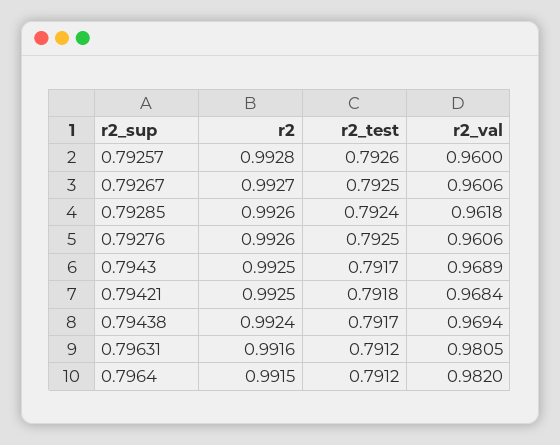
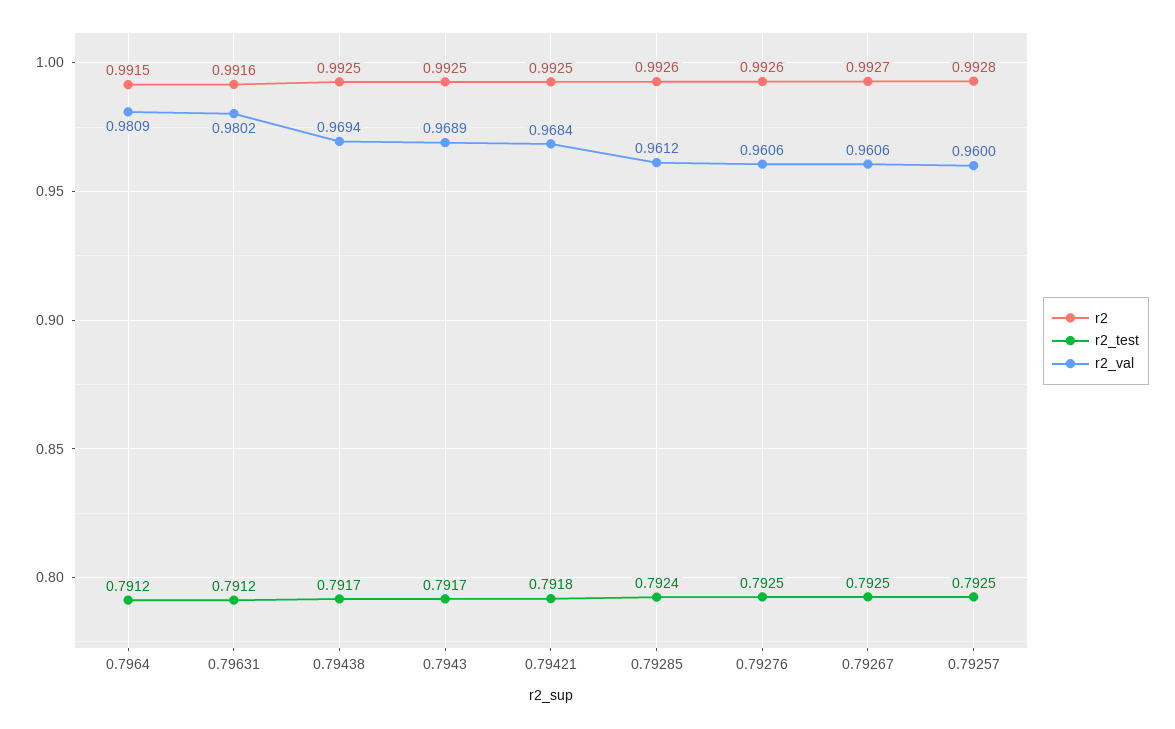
r2_test, 0.79257: 0.7926 -> 0.7925
r2_val, 0.79285: 0.9618 -> 0.9612
r2, 0.79438: 0.9924 -> 0.9925
r2_val, 0.79631: 0.9805 -> 0.9802
r2_val, 0.7964: 0.982 -> 0.9809

